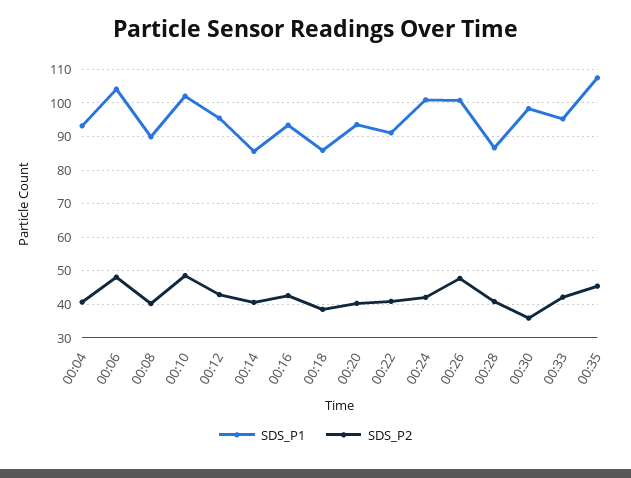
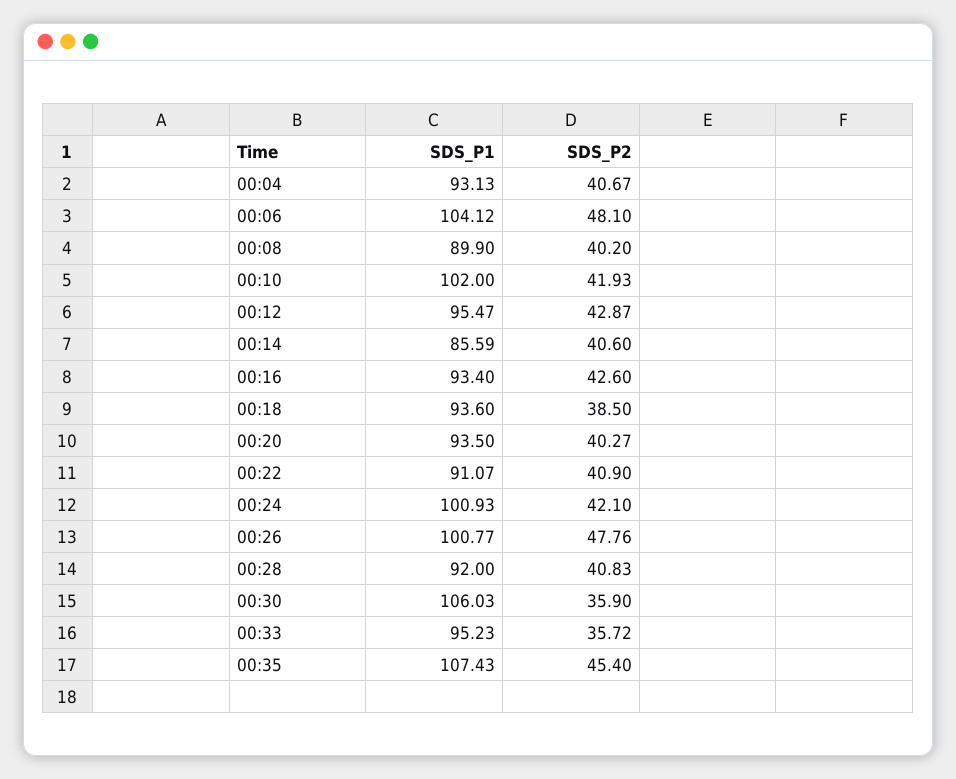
SDS_P2, 00:10: 48 -> 41.93
SDS_P1, 00:18: 86 -> 93.6
SDS_P1, 00:28: 86 -> 92
SDS_P1, 00:30: 98 -> 106.03
SDS_P2, 00:33: 42 -> 35.72

